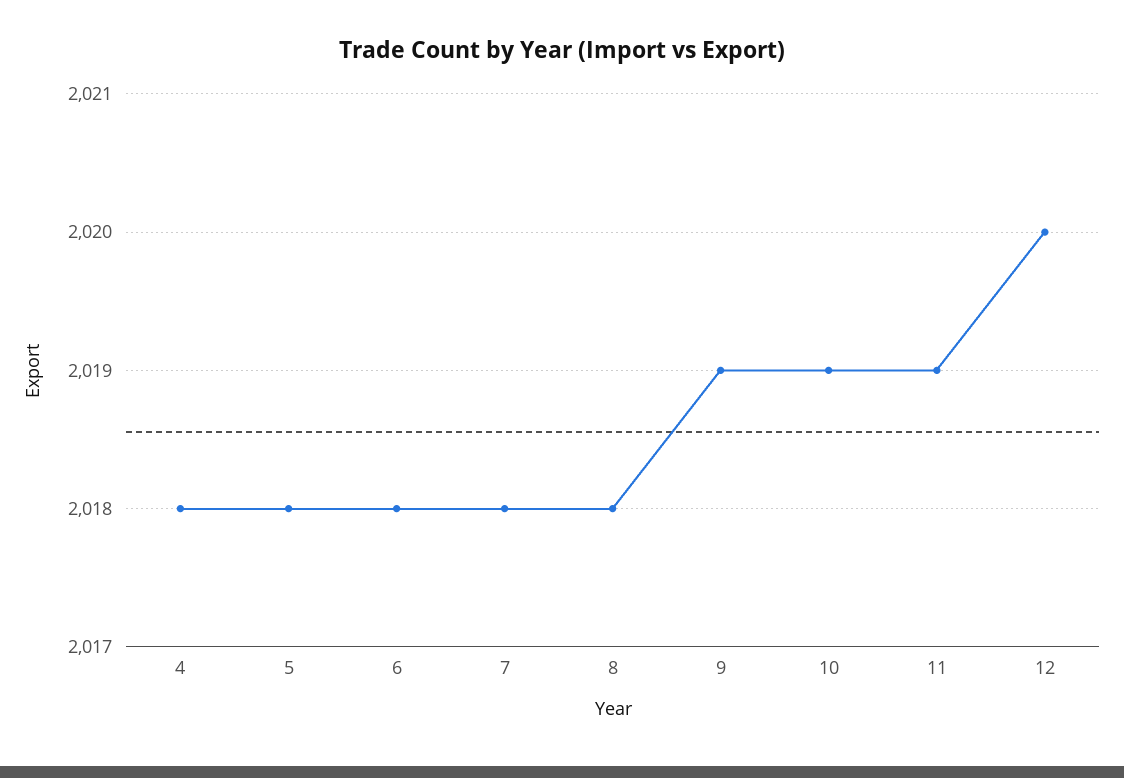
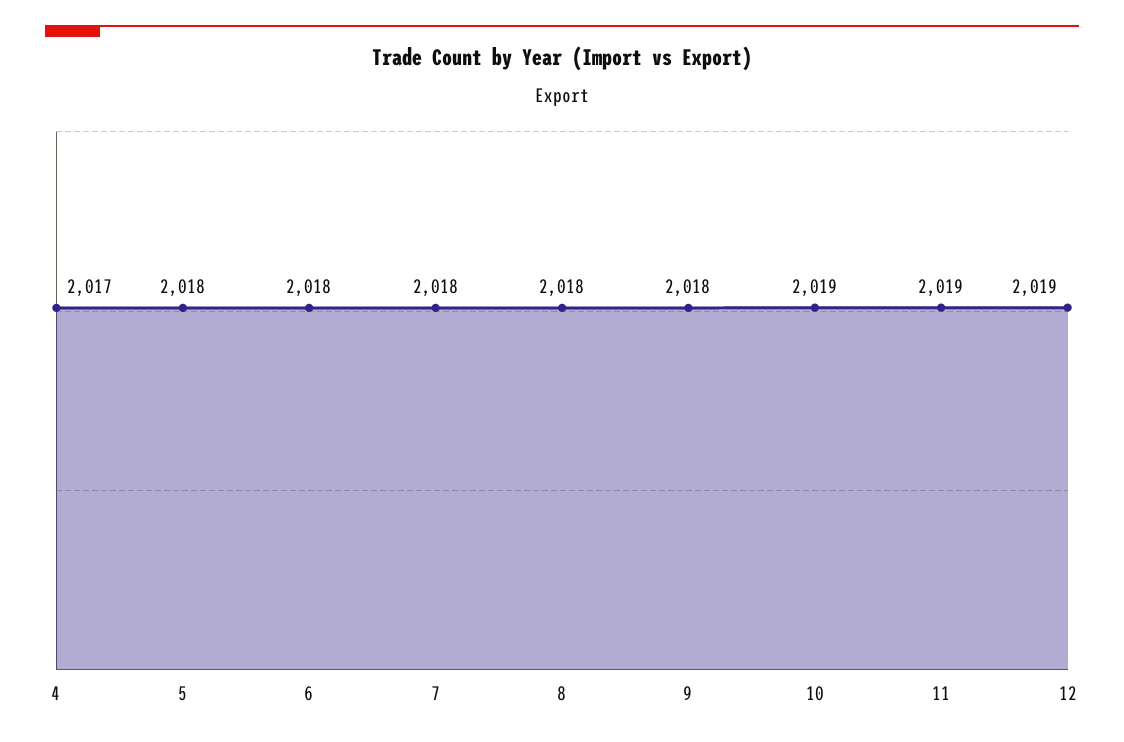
4: 2018 -> 2017
9: 2019 -> 2018
12: 2020 -> 2019

